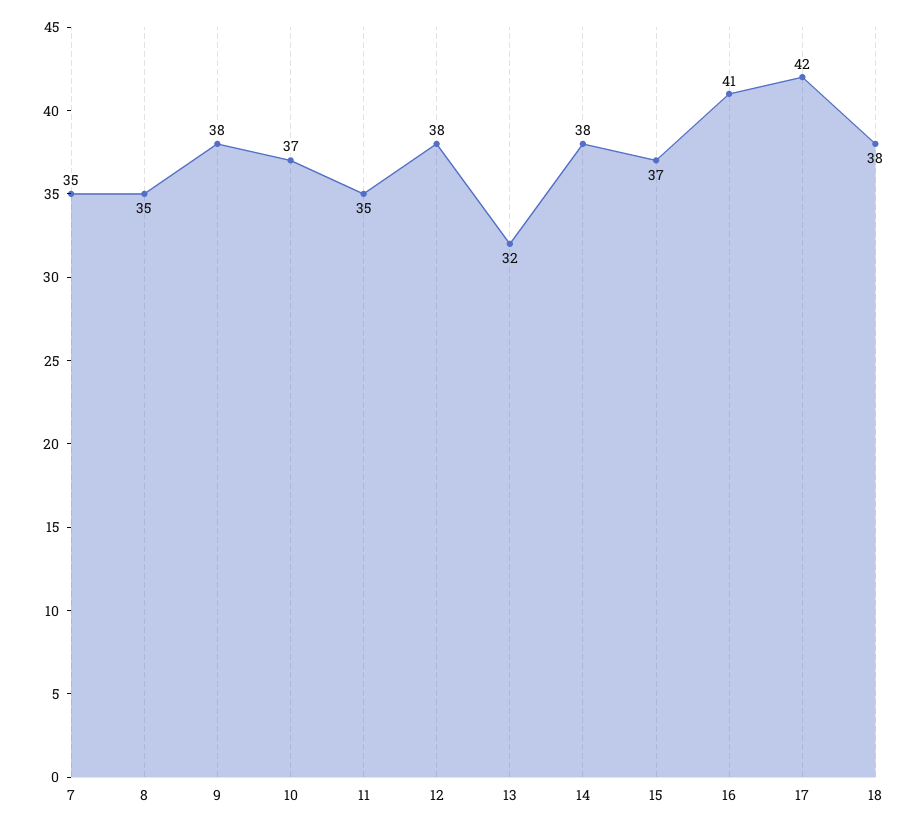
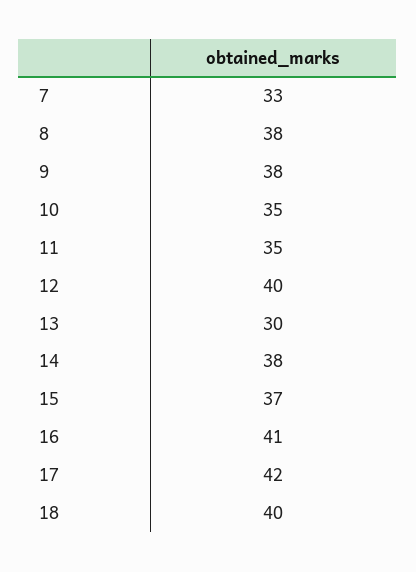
7: 35 -> 33
8: 35 -> 38
10: 37 -> 35
12: 38 -> 40
13: 32 -> 30
18: 38 -> 40

